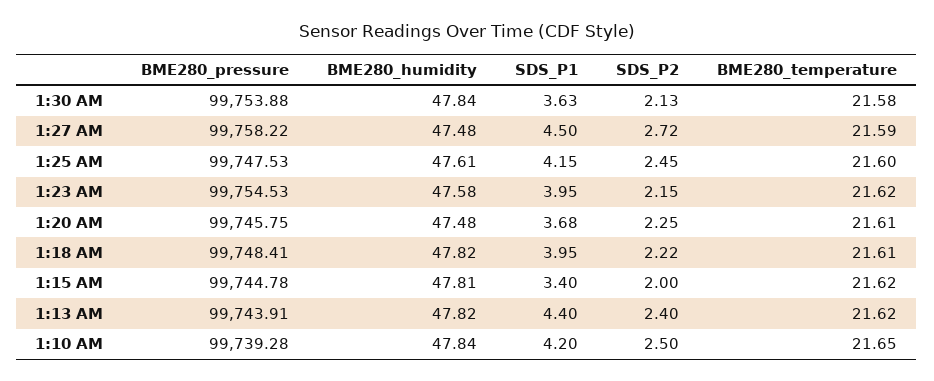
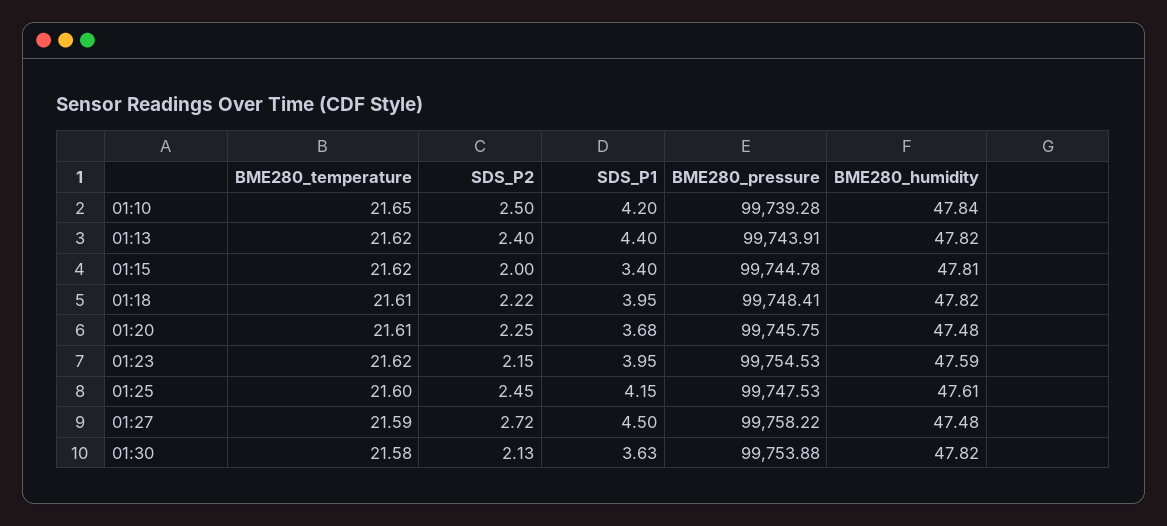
BME280_humidity, 1:30 AM: 47.84 -> 47.82
BME280_humidity, 1:23 AM: 47.58 -> 47.59

